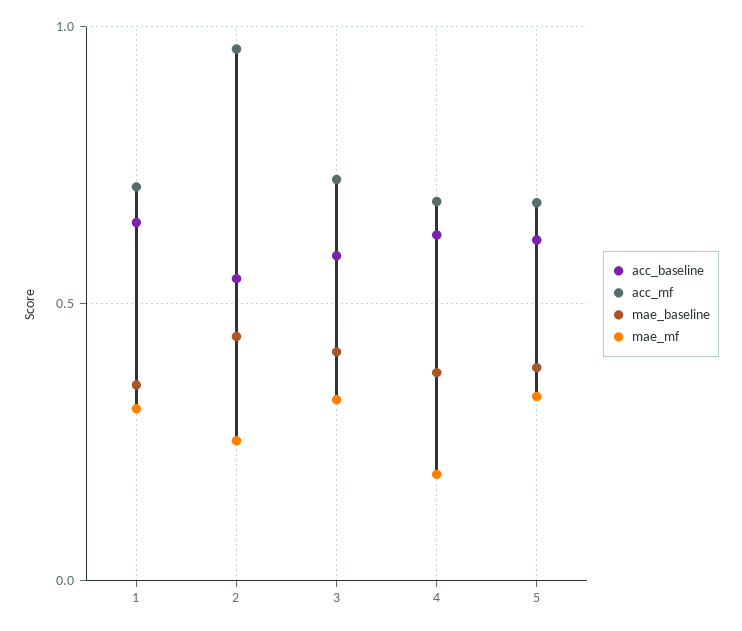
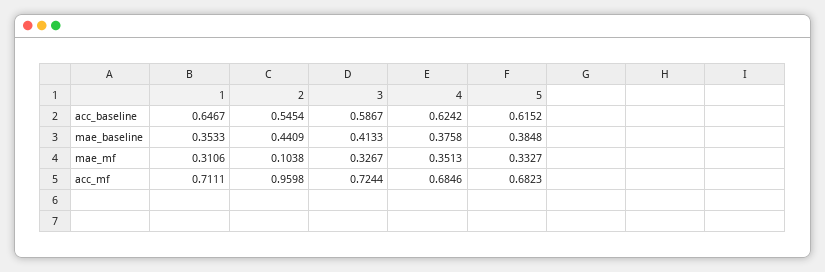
mae_mf, 2: 0.25 -> 0.1038
mae_mf, 4: 0.2 -> 0.3513

